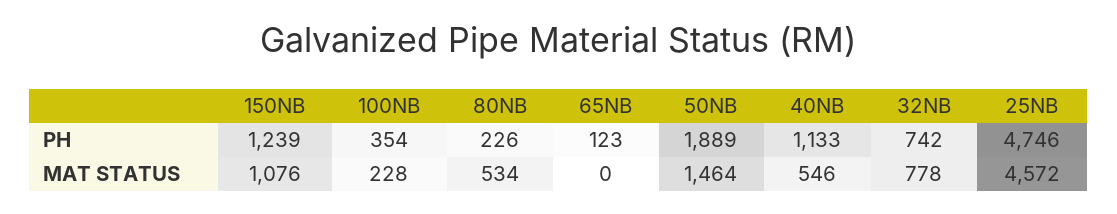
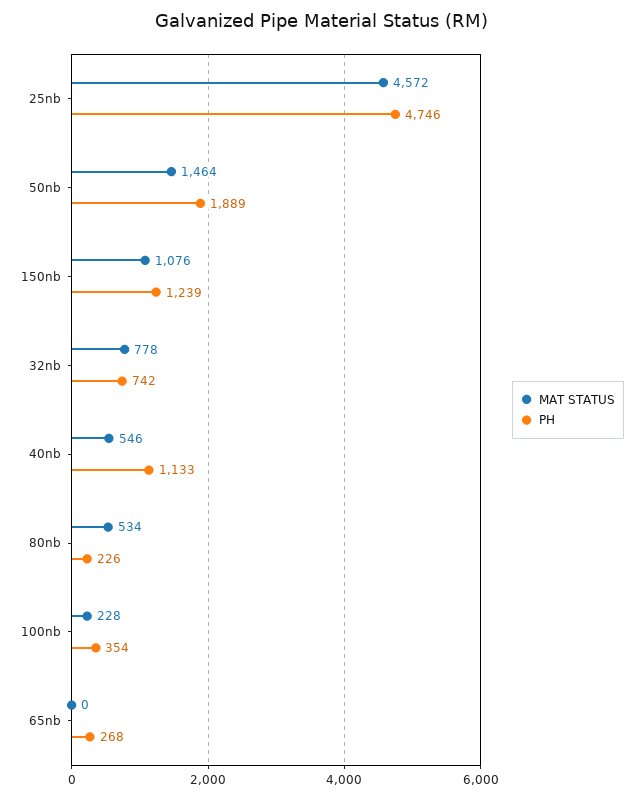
PH, 65NB: 123 -> 268

